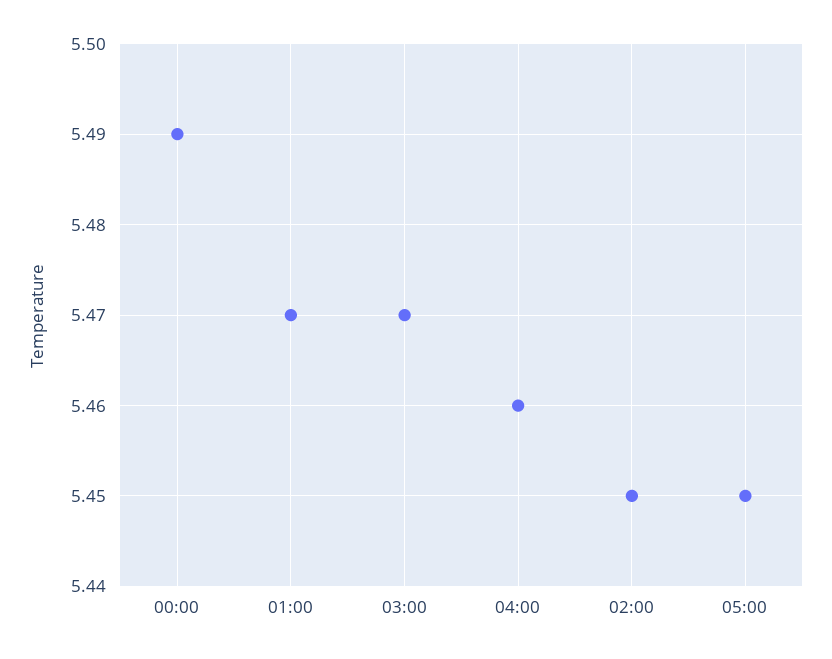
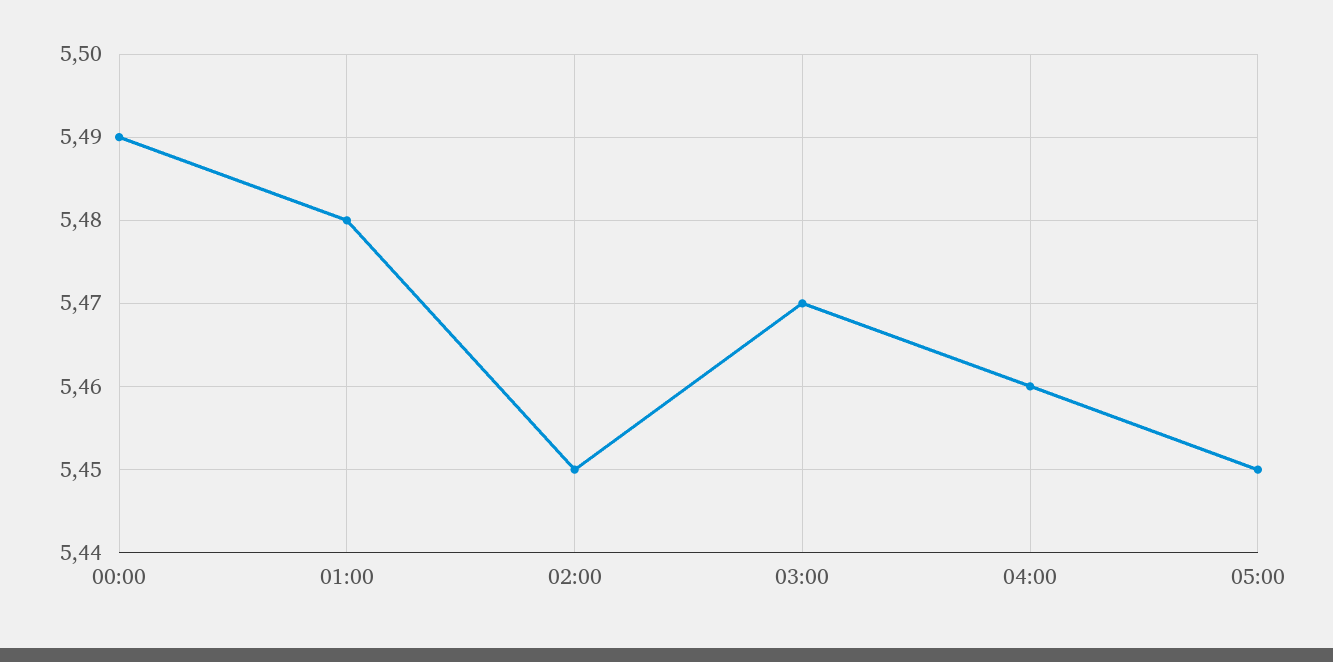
01:00: 5.47 -> 5.48

